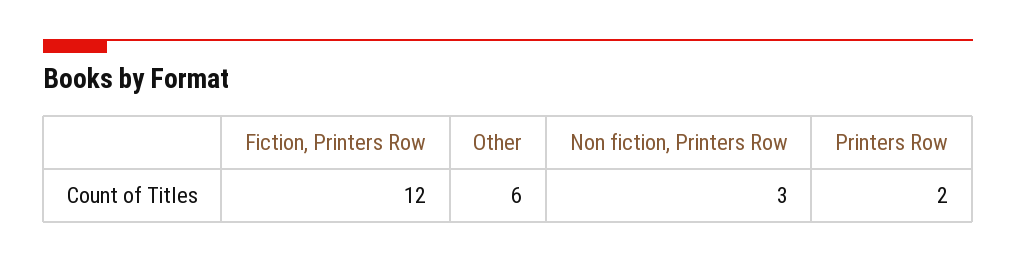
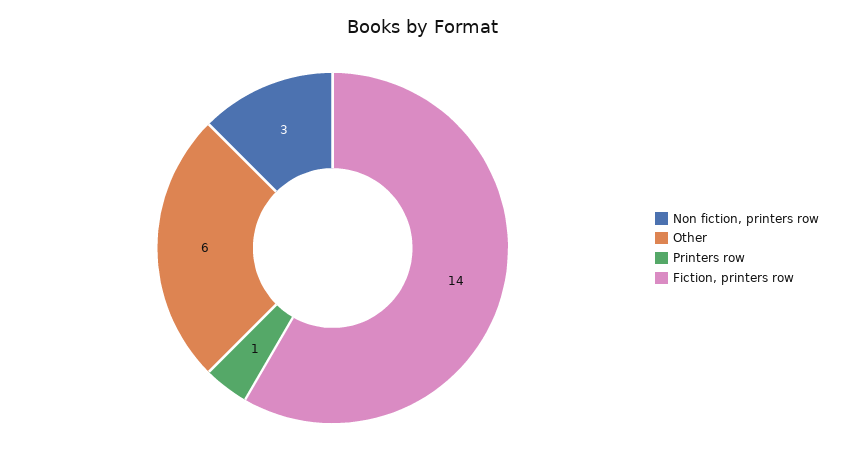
Fiction, Printers Row: 12 -> 14
Printers Row: 2 -> 1

